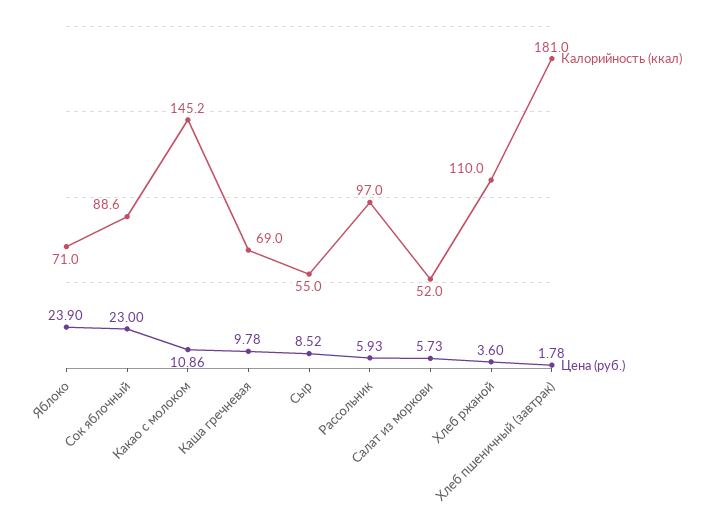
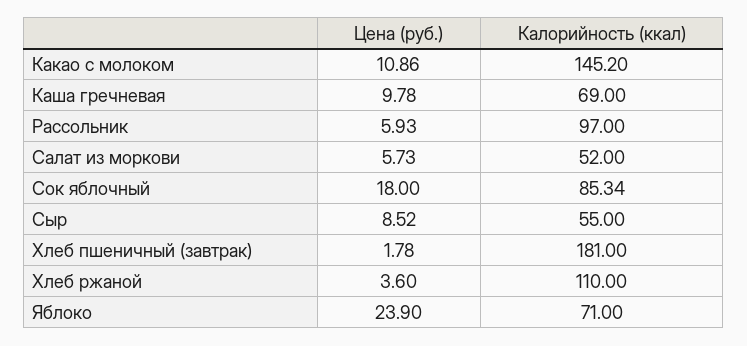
Калорийность (ккал), Сок яблочный: 88.6 -> 85.34
Цена (руб.), Сок яблочный: 23 -> 18

